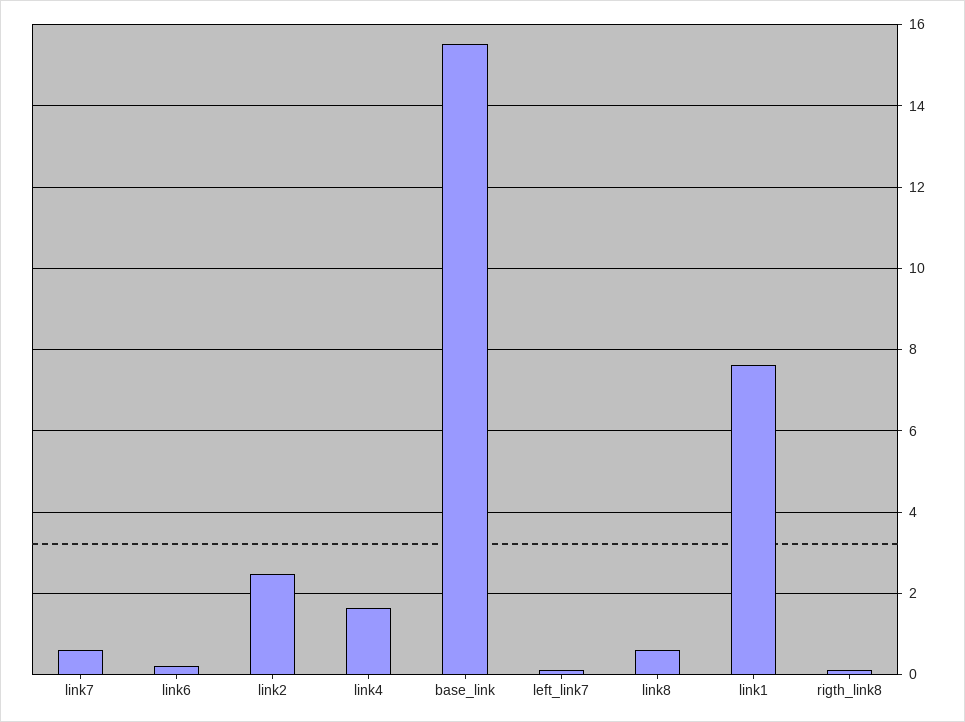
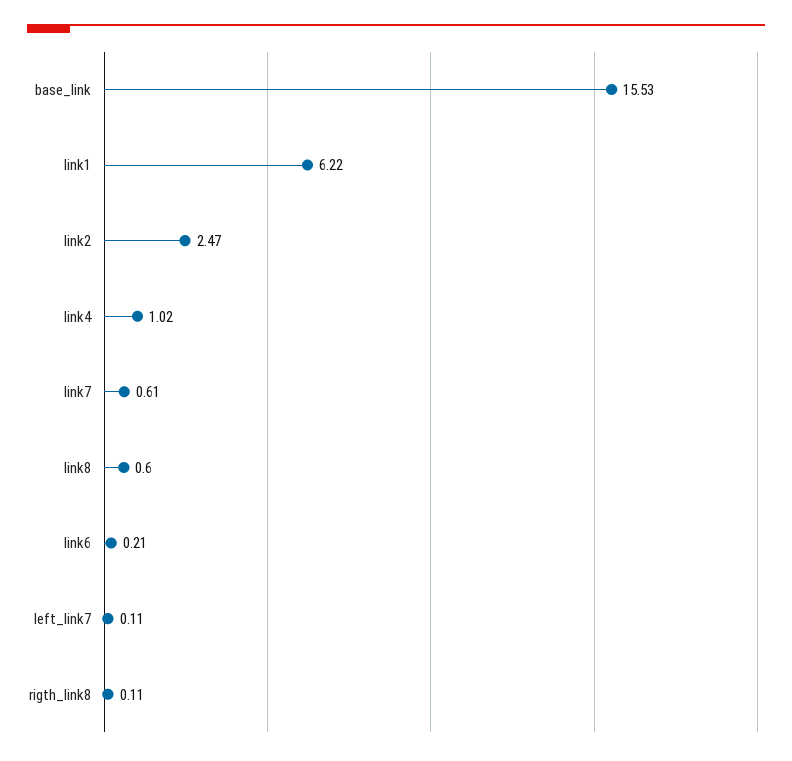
link4: 1.6 -> 1.02
link1: 7.6 -> 6.22

